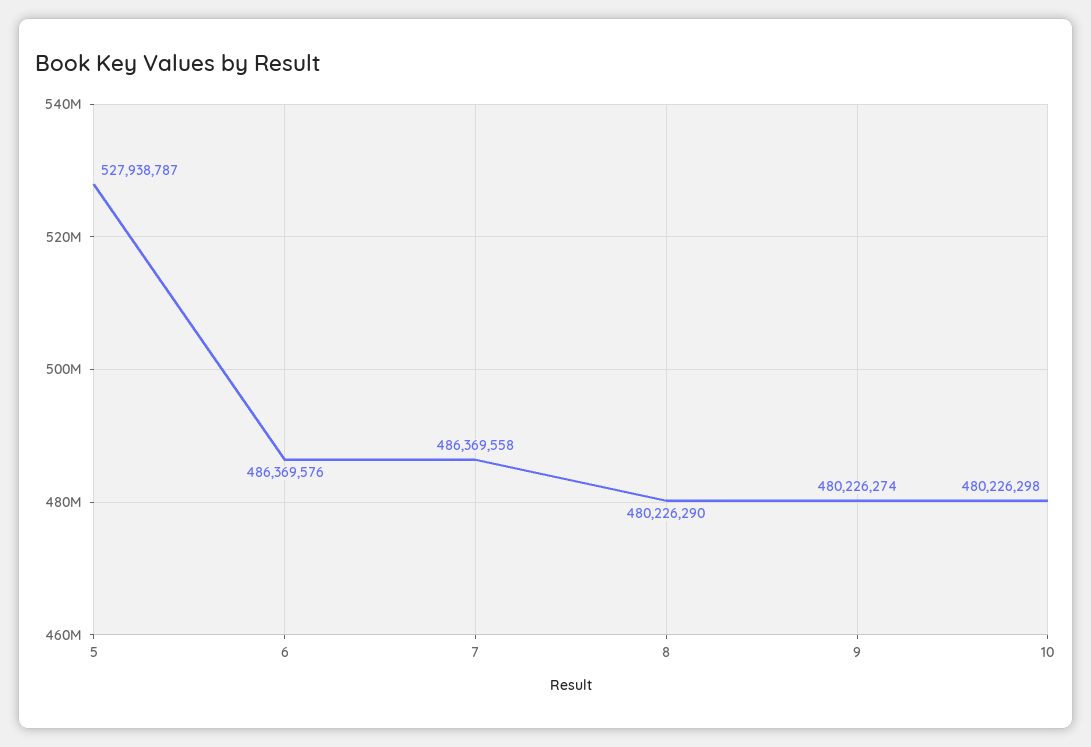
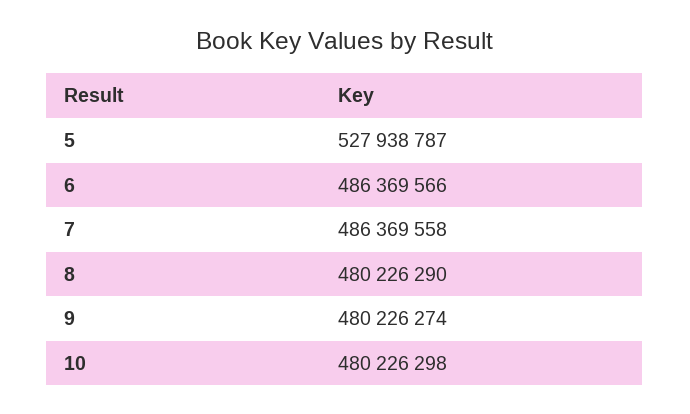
6: 486369576 -> 486369566

